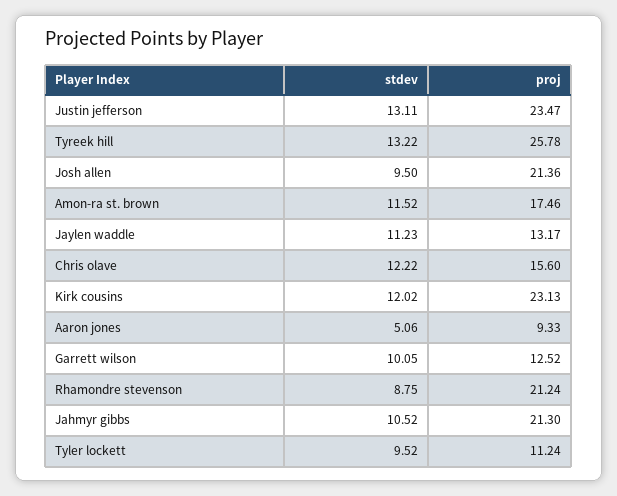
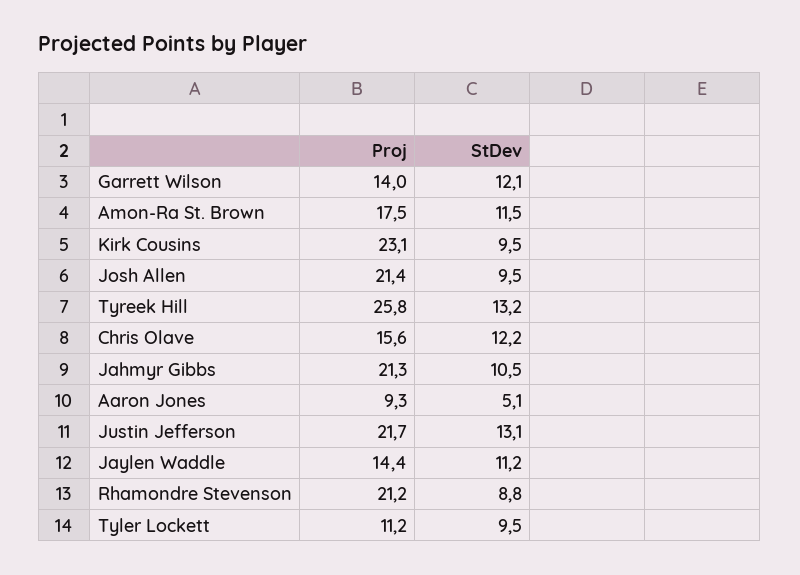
proj, Justin jefferson: 23.47 -> 21.7
proj, Jaylen waddle: 13.17 -> 14.4
stdev, Kirk cousins: 12.02 -> 9.5
stdev, Garrett wilson: 10.05 -> 12.1
proj, Garrett wilson: 12.52 -> 14

